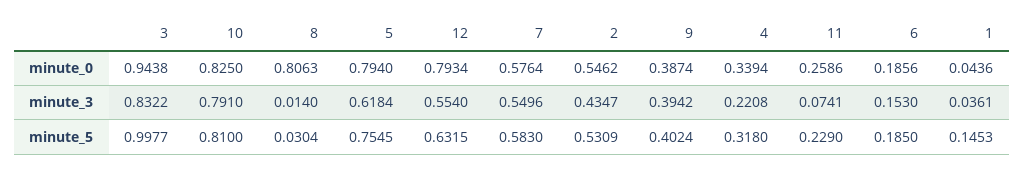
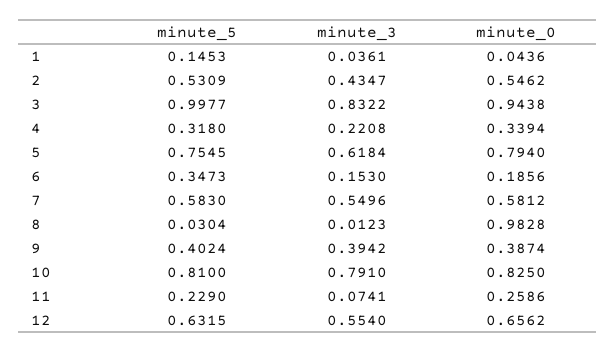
8, minute_0: 0.8063 -> 0.9828
12, minute_0: 0.7934 -> 0.6562
7, minute_0: 0.5764 -> 0.5812
8, minute_3: 0.014 -> 0.0123
6, minute_5: 0.185 -> 0.3473

